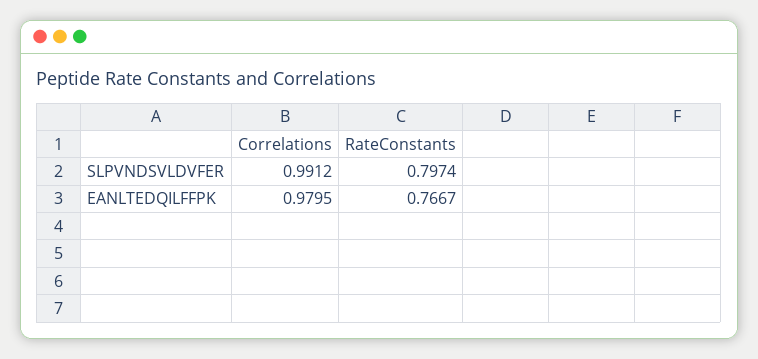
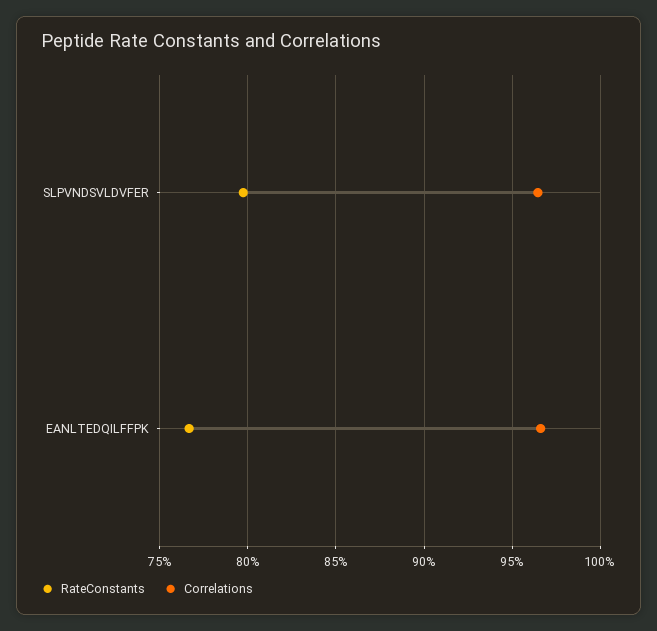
Correlations, SLPVNDSVLDVFER: 0.9912 -> 0.965
Correlations, EANLTEDQILFFPK: 0.9795 -> 0.965

